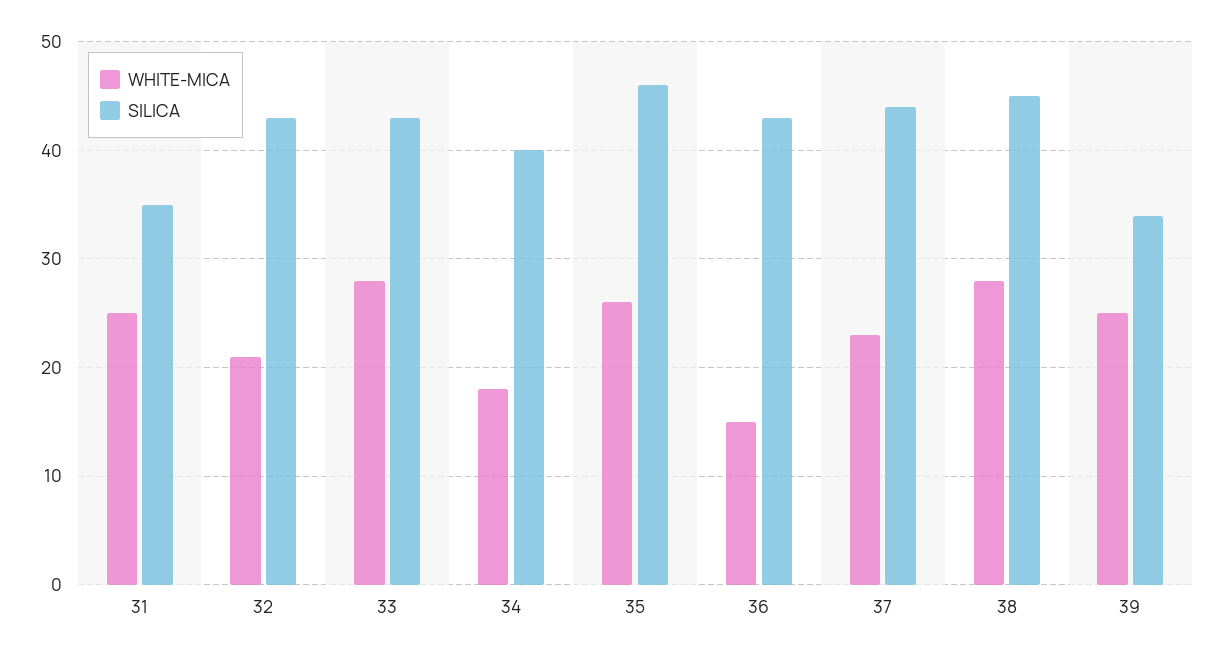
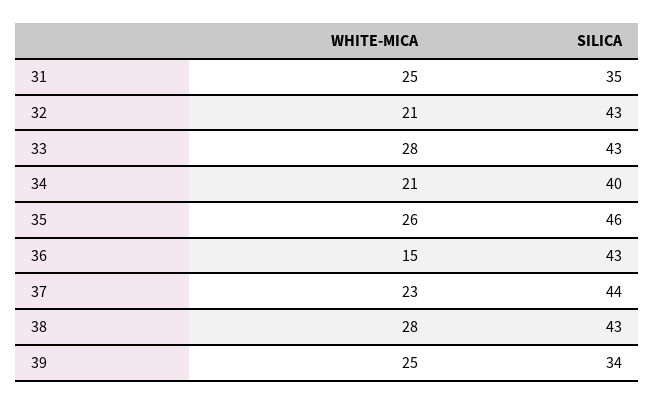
WHITE-MICA, 34: 18 -> 21
SILICA, 38: 45 -> 43

